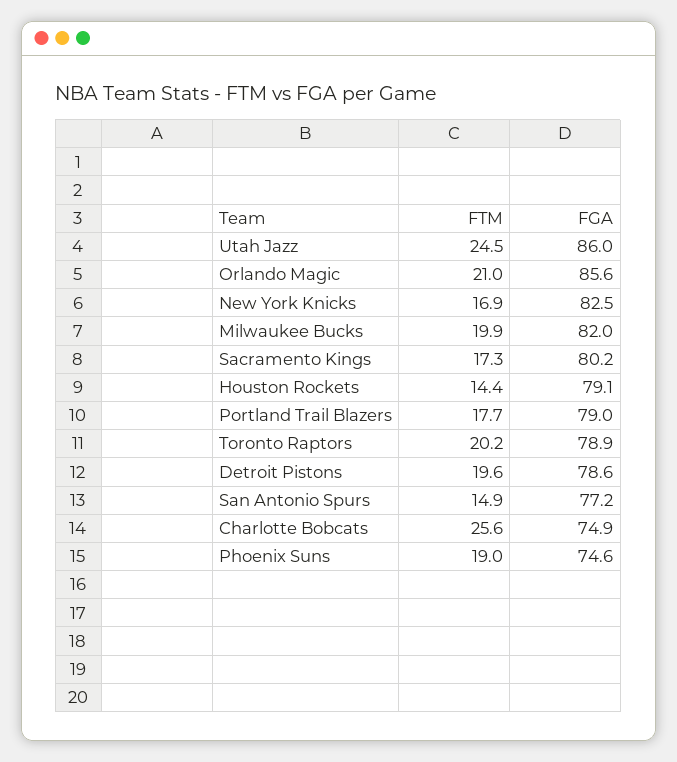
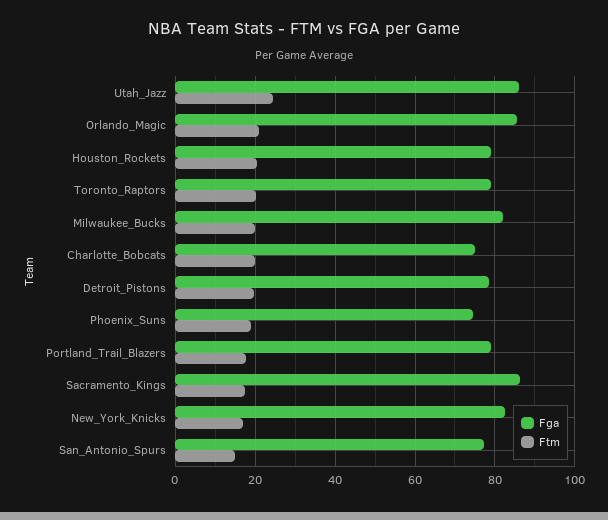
FGA, Sacramento Kings: 80.2 -> 86
FTM, Houston Rockets: 14.4 -> 20
FTM, Charlotte Bobcats: 25.6 -> 20

